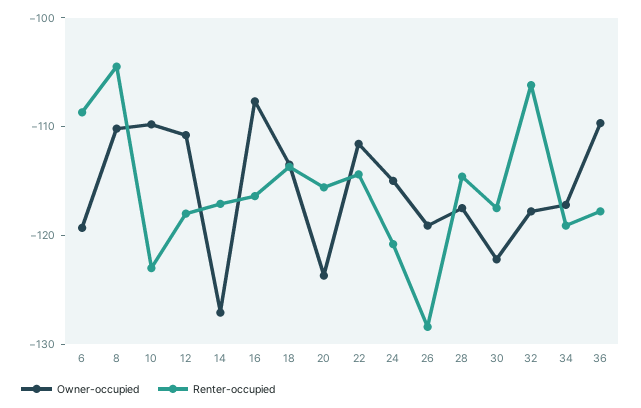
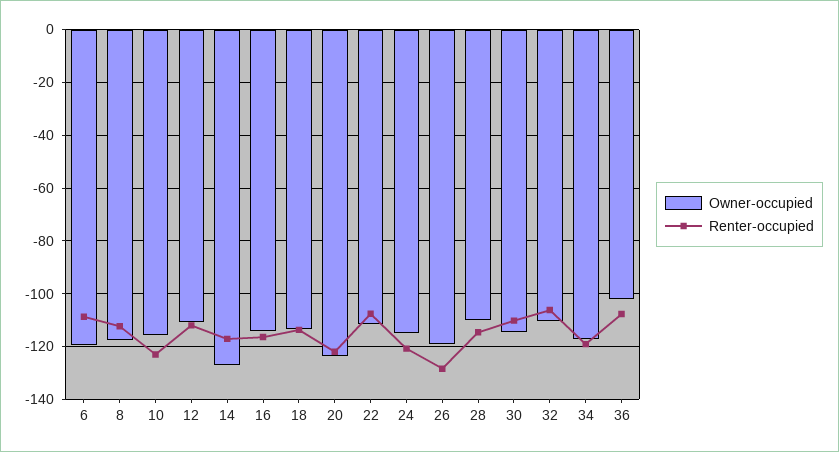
Owner-occupied, 8: -110 -> -117.5
Renter-occupied, 8: -104 -> -112.5
Owner-occupied, 10: -110 -> -115
Renter-occupied, 12: -118 -> -112.5
Owner-occupied, 16: -108 -> -115
Renter-occupied, 20: -116 -> -122.5
Renter-occupied, 22: -114 -> -107.5
Owner-occupied, 28: -118 -> -110
Owner-occupied, 30: -122 -> -115
Renter-occupied, 30: -118 -> -110
Owner-occupied, 32: -118 -> -110
Owner-occupied, 36: -110 -> -102.5
Renter-occupied, 36: -118 -> -107.5

